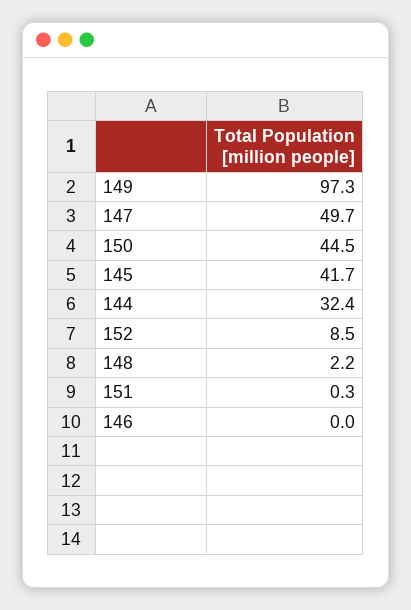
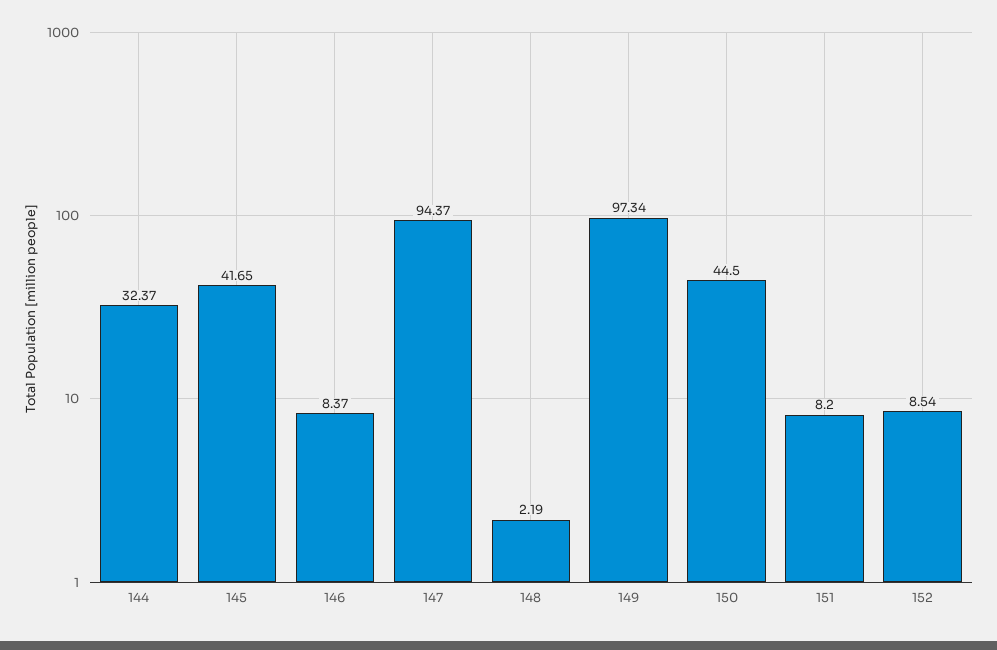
147: 49.7 -> 94.37
151: 0.3 -> 8.2
146: 0 -> 8.37

